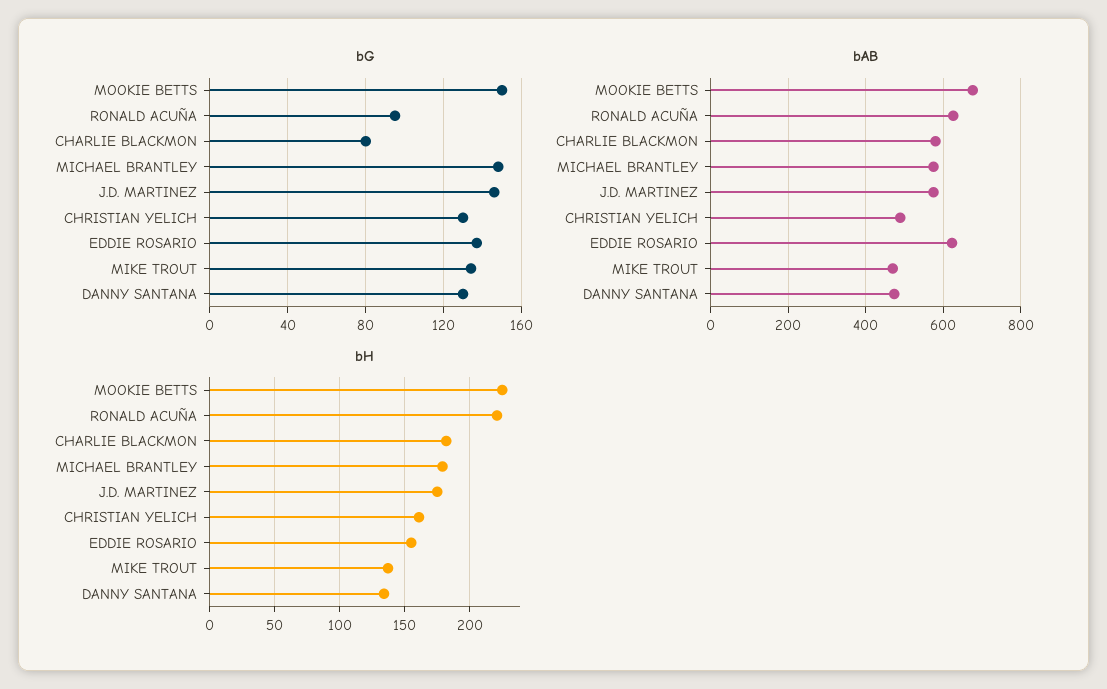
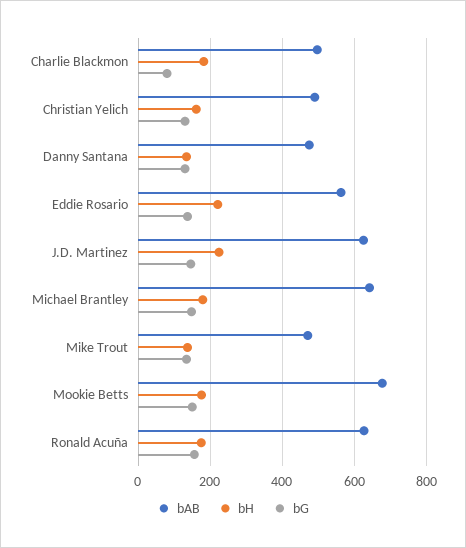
bG, RONALD ACUÑA: 95 -> 160
bAB, CHARLIE BLACKMON: 580 -> 500
bAB, MICHAEL BRANTLEY: 580 -> 640
bAB, J.D. MARTINEZ: 580 -> 620
bAB, EDDIE ROSARIO: 620 -> 560
bH, MOOKIE BETTS: 225 -> 180
bH, RONALD ACUÑA: 220 -> 180
bH, J.D. MARTINEZ: 175 -> 220
bH, EDDIE ROSARIO: 155 -> 220

